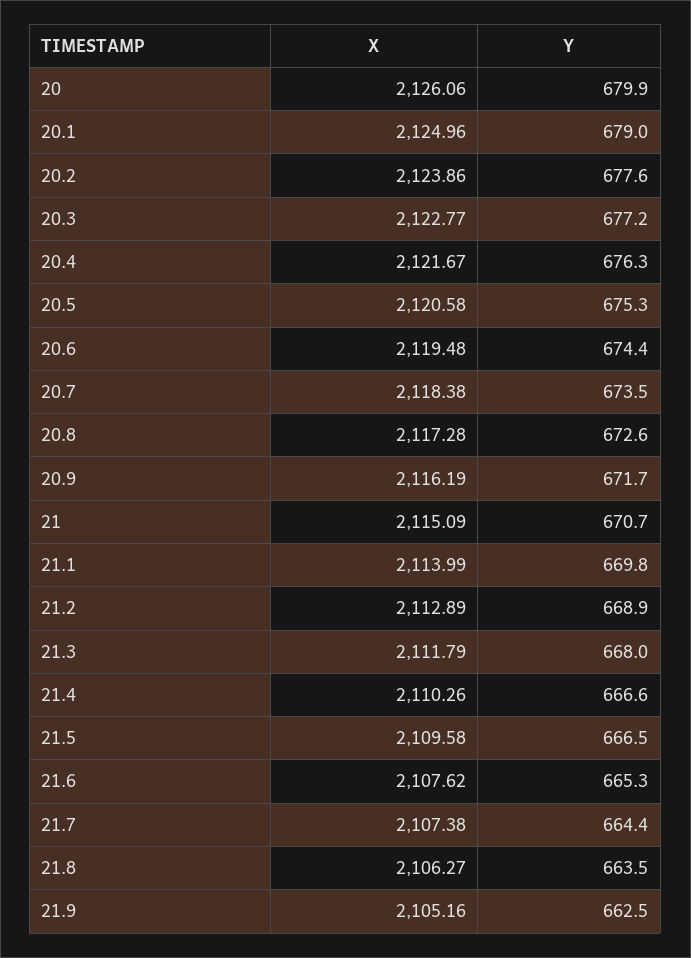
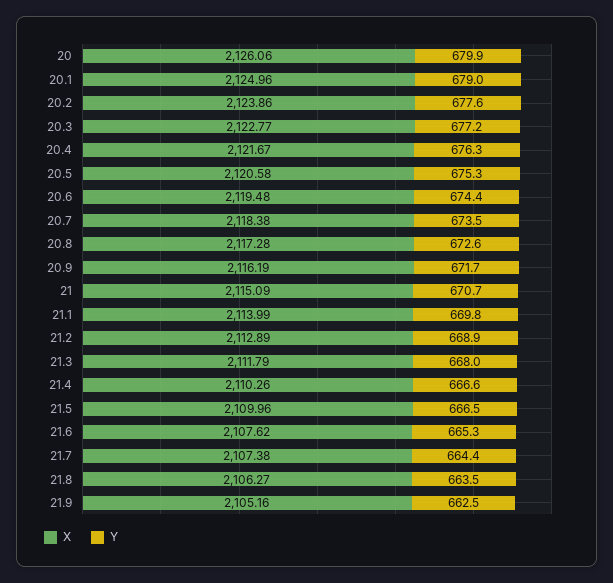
X, 21.5: 2109.58 -> 2109.96

